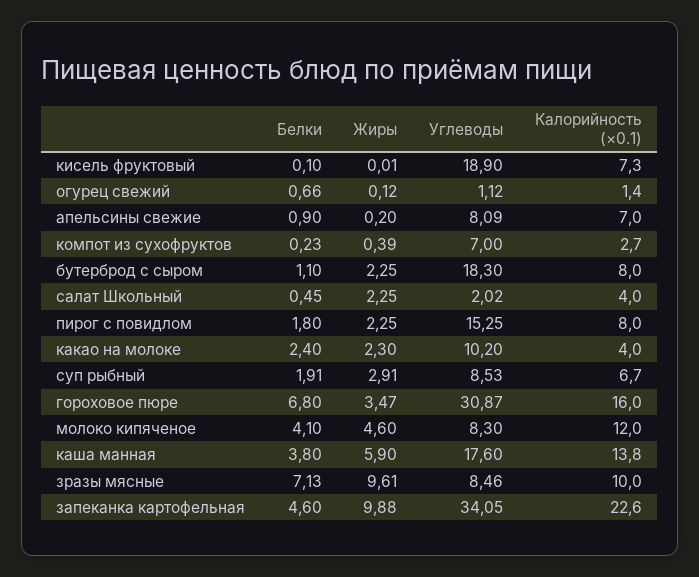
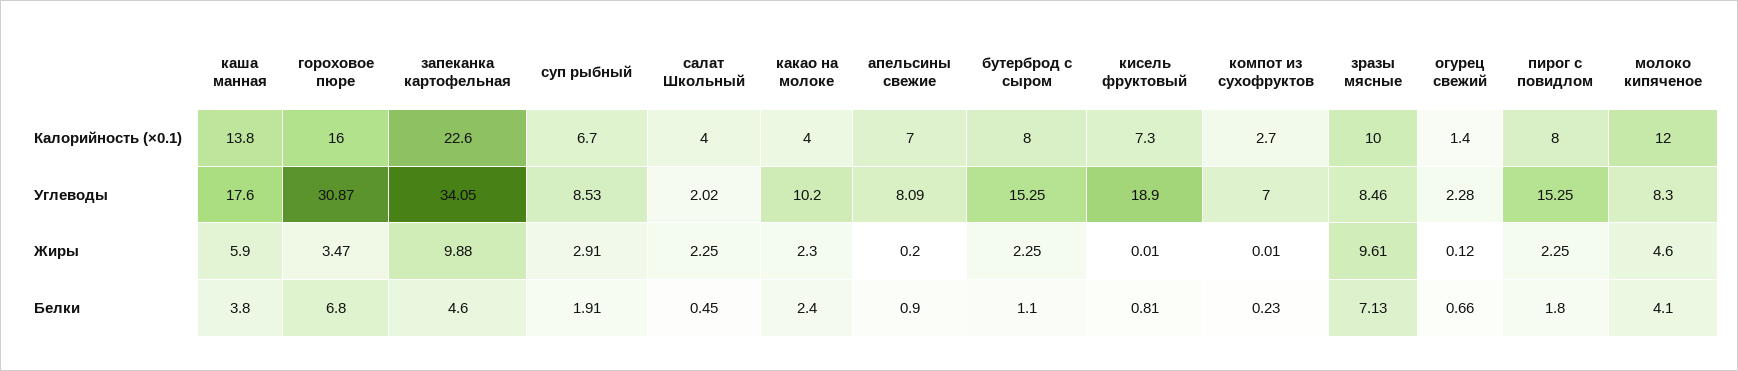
Белки, кисель фруктовый: 0.1 -> 0.81
Углеводы, огурец свежий: 1.12 -> 2.28
Жиры, компот из сухофруктов: 0.39 -> 0.01
Углеводы, бутерброд с сыром: 18.3 -> 15.25

